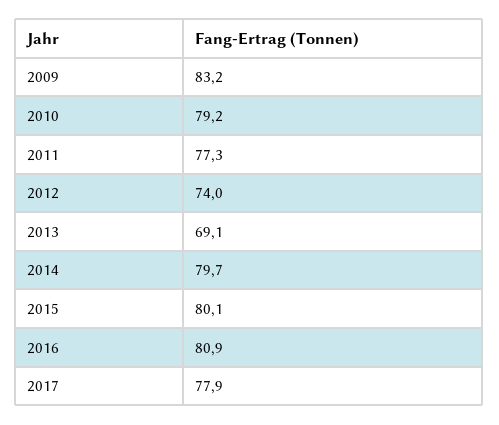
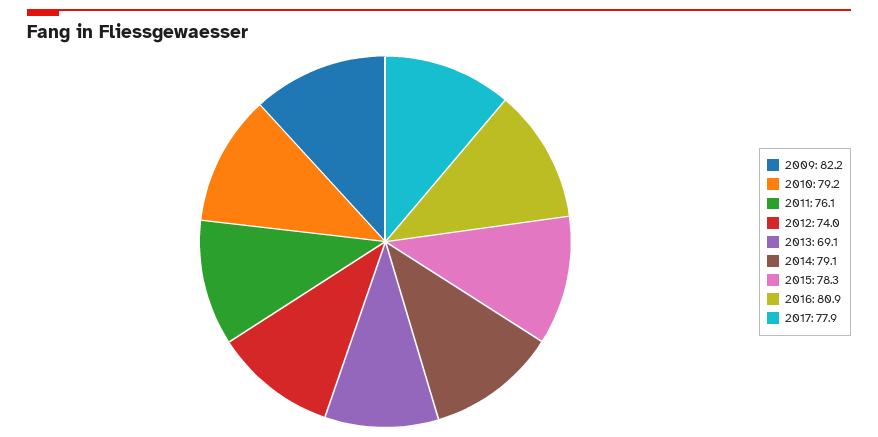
2009: 83.2 -> 82.2
2011: 77.3 -> 76.1
2014: 79.7 -> 79.1
2015: 80.1 -> 78.3

